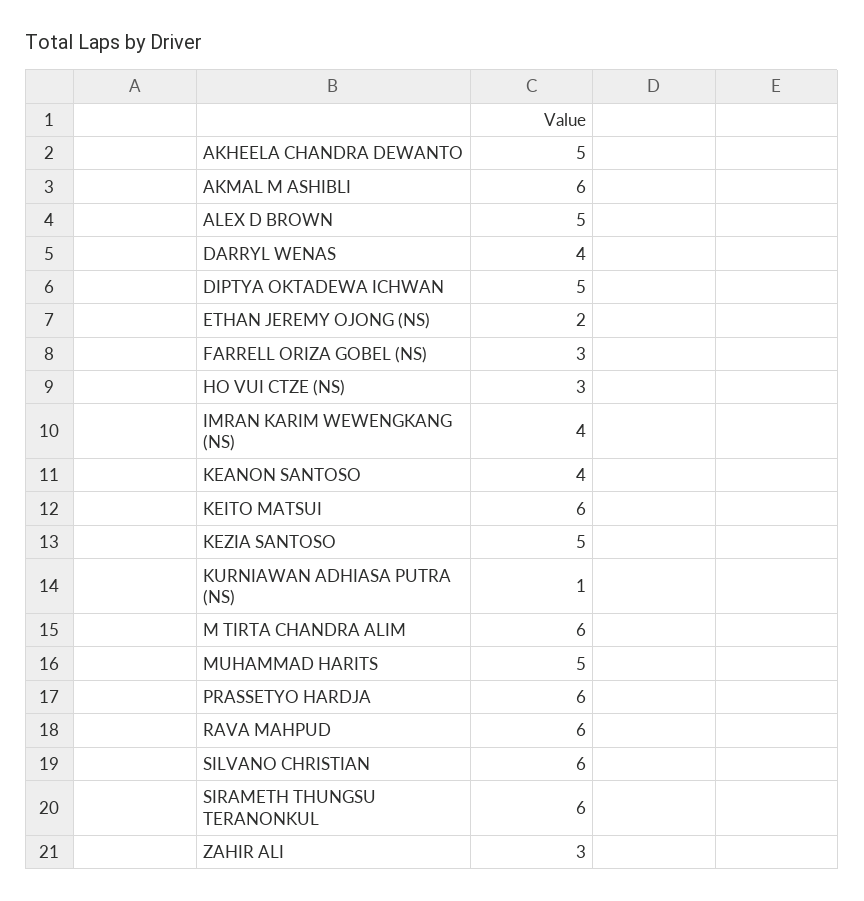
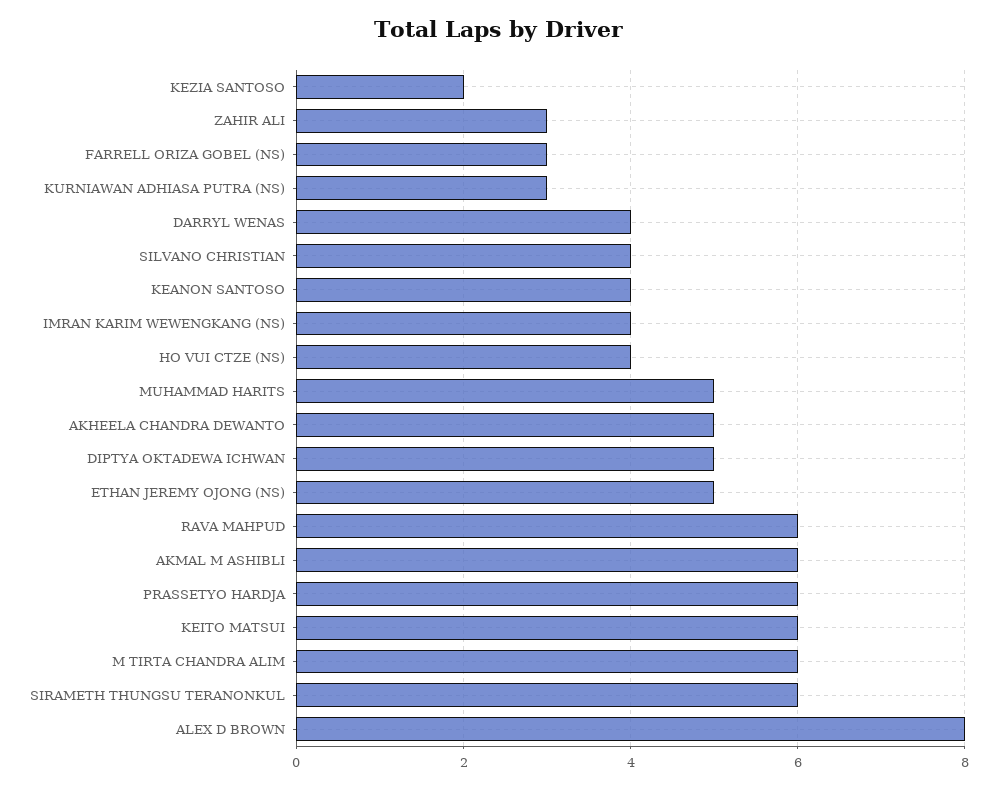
ALEX D BROWN: 5 -> 8
ETHAN JEREMY OJONG (NS): 2 -> 5
HO VUI CTZE (NS): 3 -> 4
KEZIA SANTOSO: 5 -> 2
KURNIAWAN ADHIASA PUTRA (NS): 1 -> 3
SILVANO CHRISTIAN: 6 -> 4

